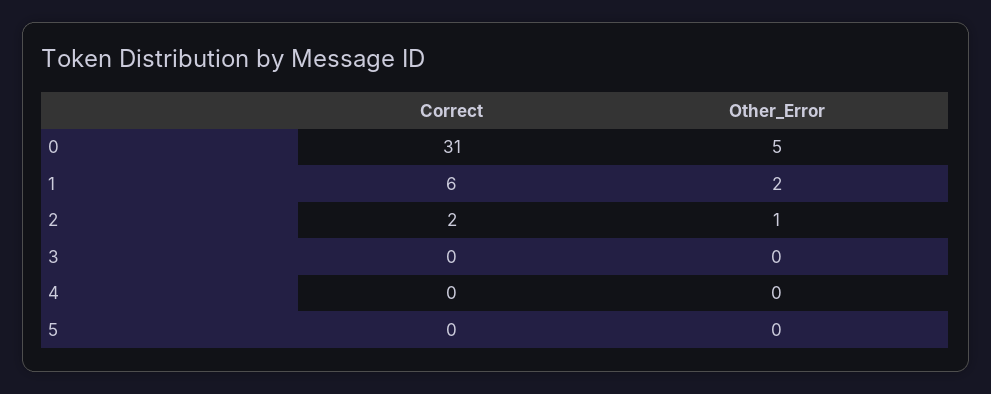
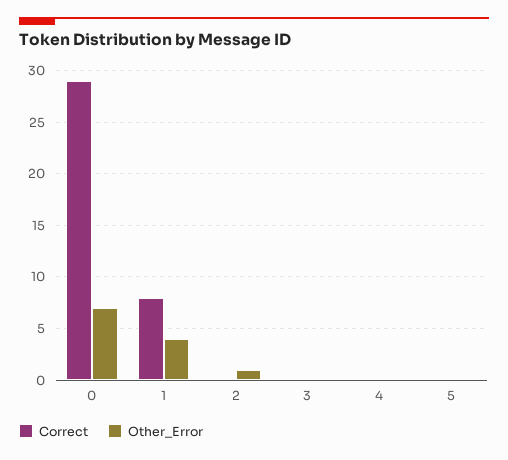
Correct, 0: 31 -> 29
Other_Error, 0: 5 -> 7
Correct, 1: 6 -> 8
Other_Error, 1: 2 -> 4
Correct, 2: 2 -> 0

